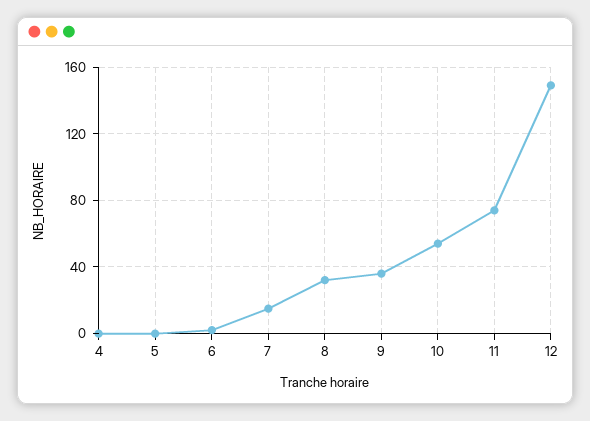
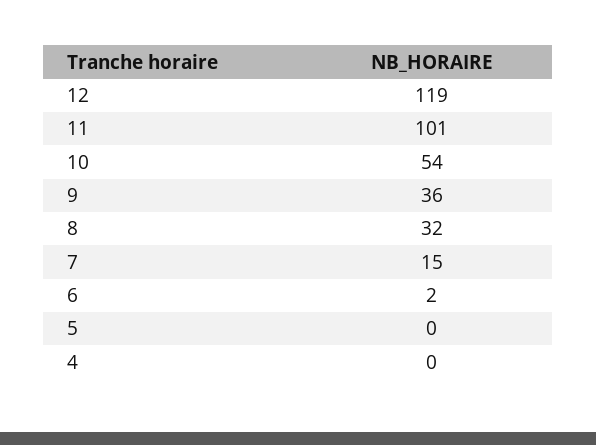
11: 75 -> 101
12: 150 -> 119

